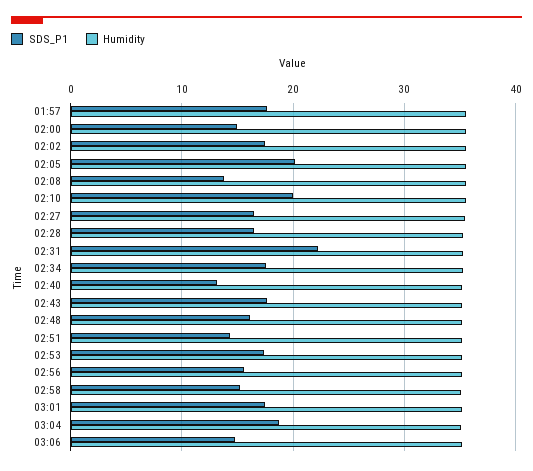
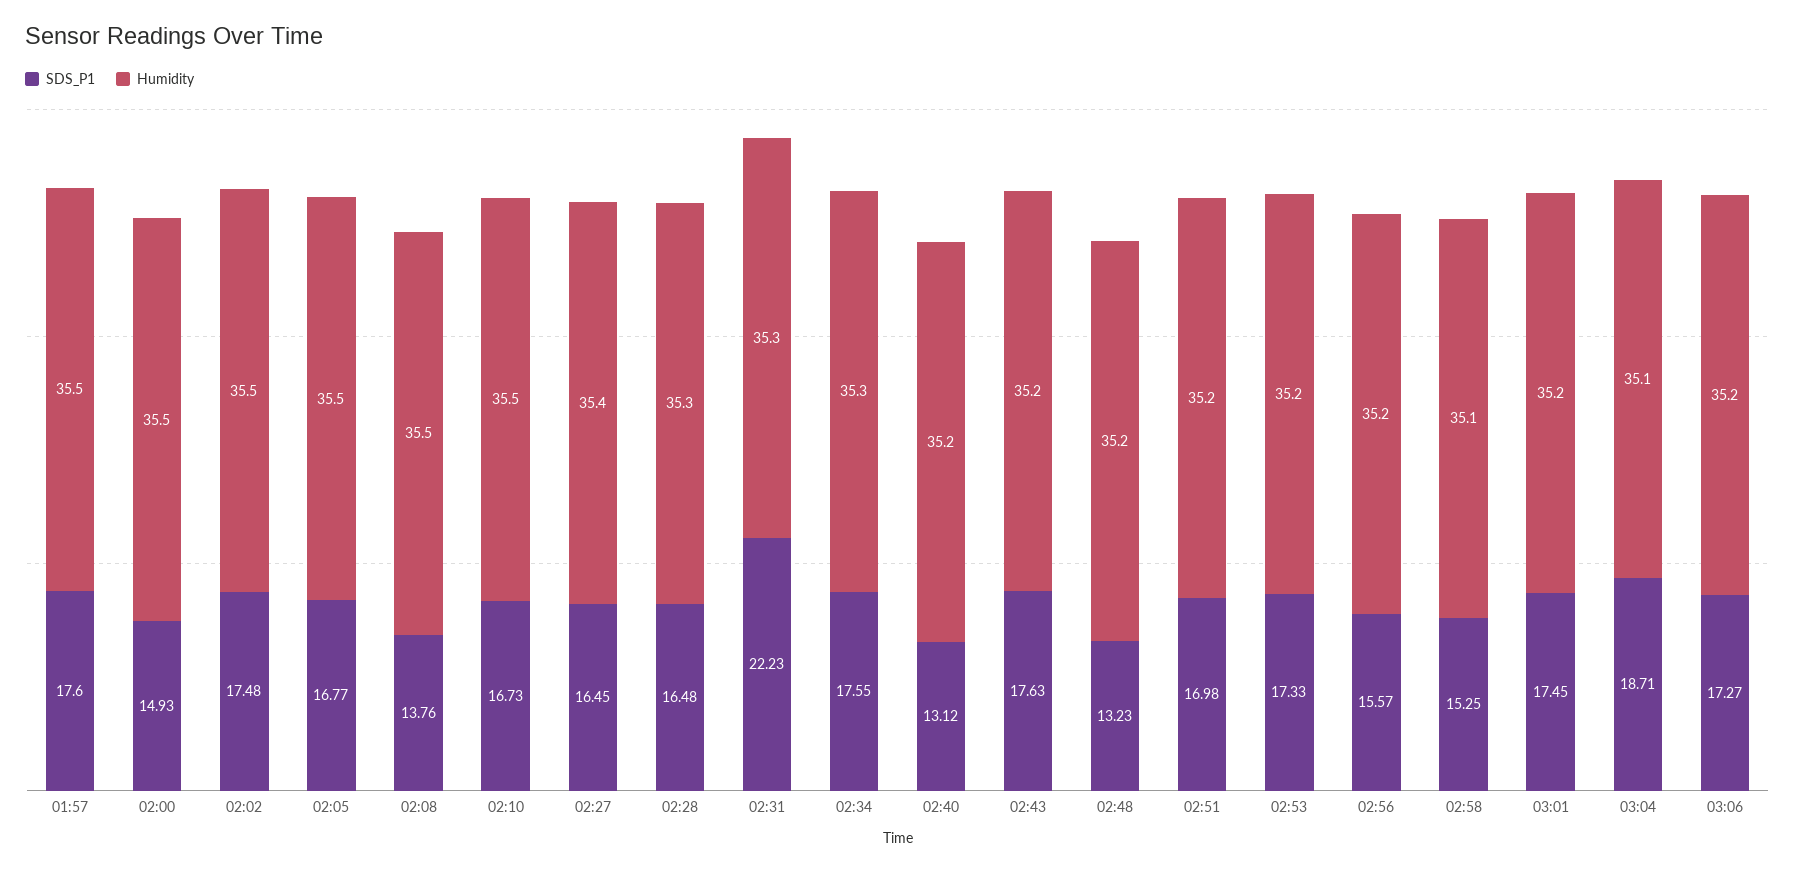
SDS_P1, 02:05: 20 -> 16.77
SDS_P1, 02:10: 20 -> 16.73
SDS_P1, 02:48: 16 -> 13.23
SDS_P1, 02:51: 14 -> 16.98
SDS_P1, 03:06: 15 -> 17.27

